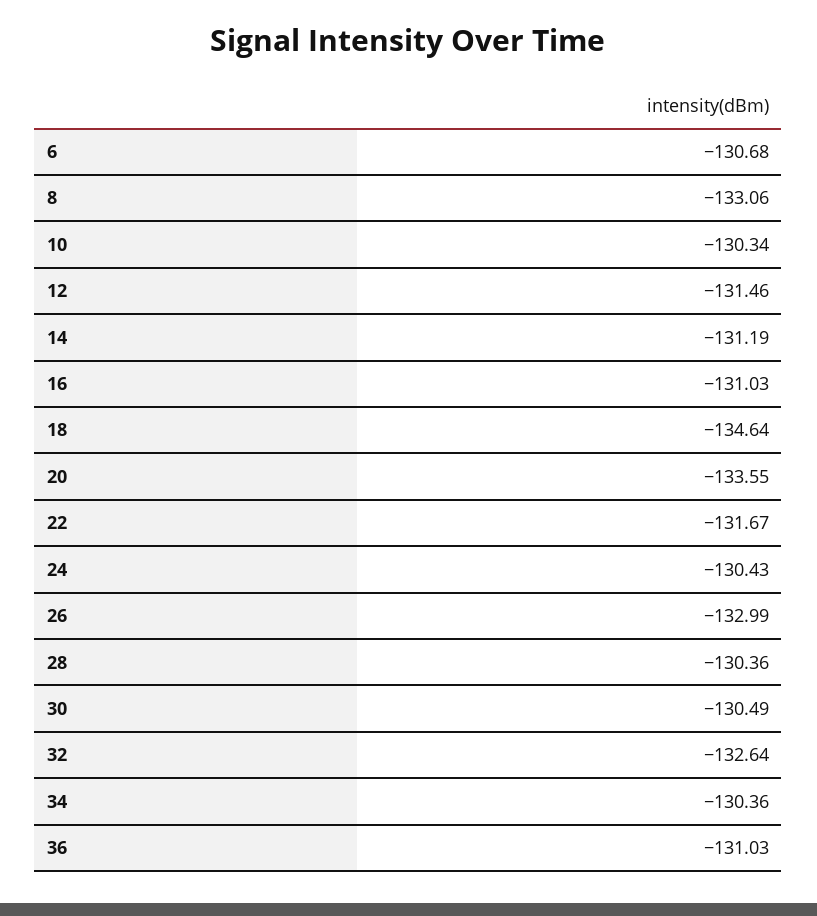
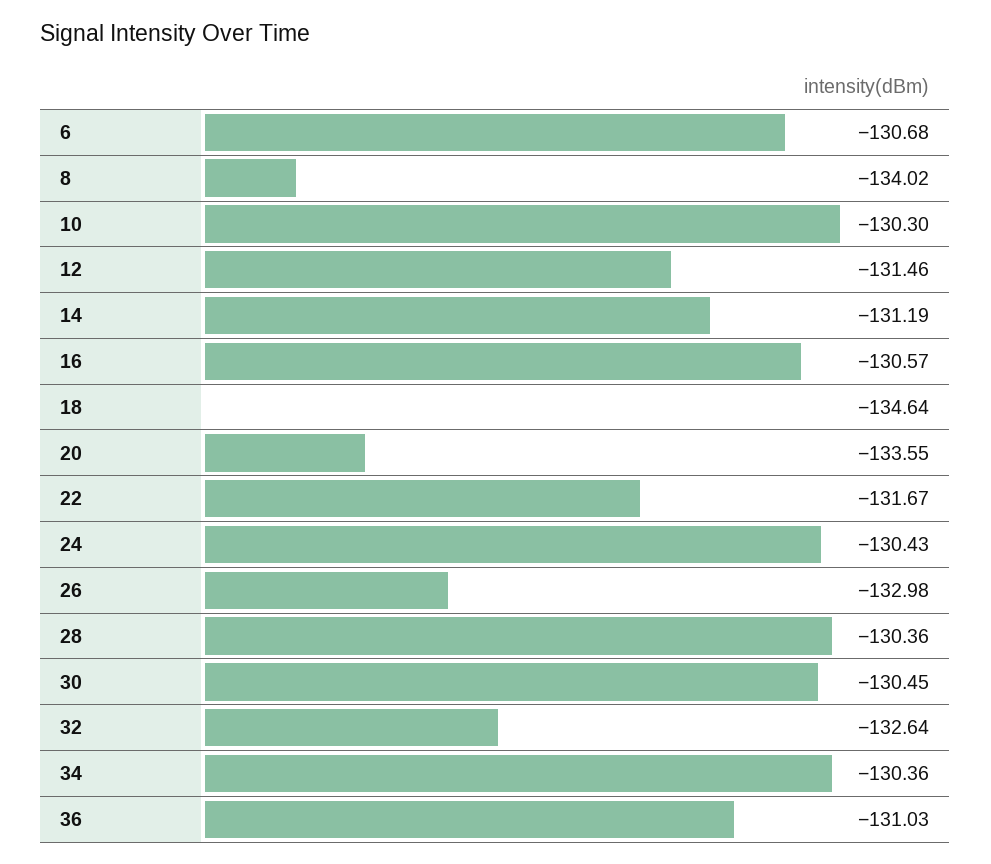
8: -133.06 -> -134.02
10: -130.34 -> -130.3
16: -131.03 -> -130.57
26: -132.99 -> -132.98
30: -130.49 -> -130.45

